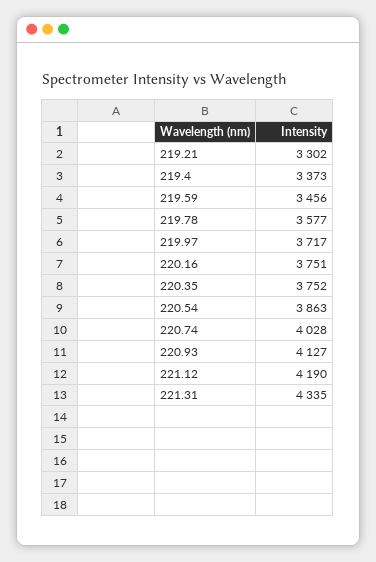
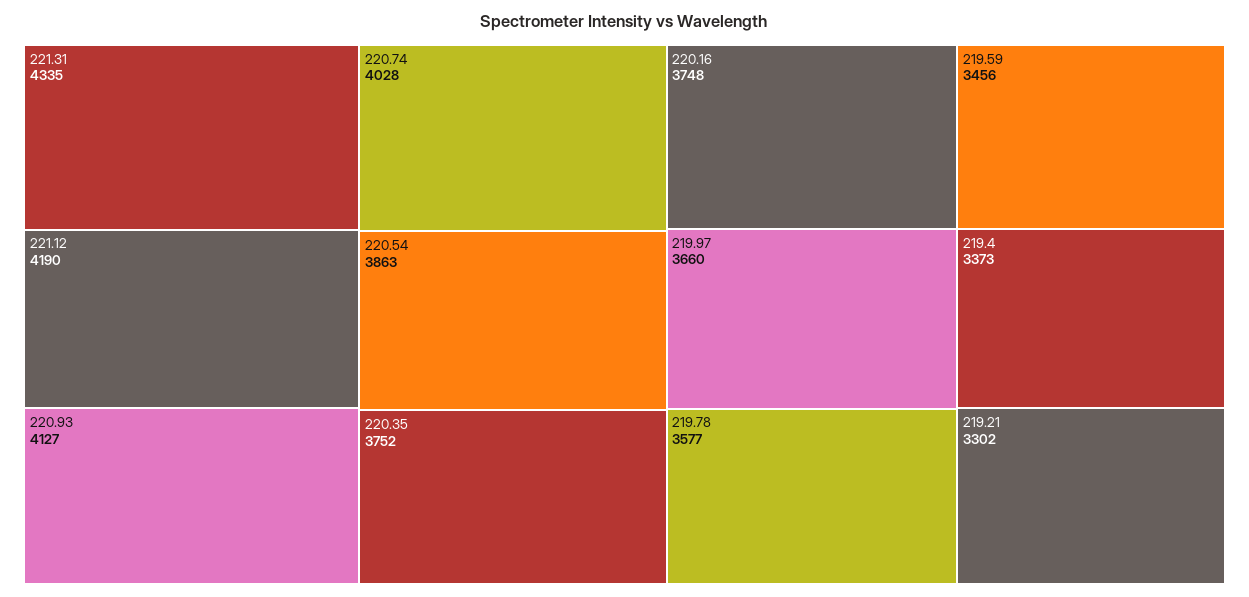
219.97: 3717 -> 3660
220.16: 3751 -> 3748

